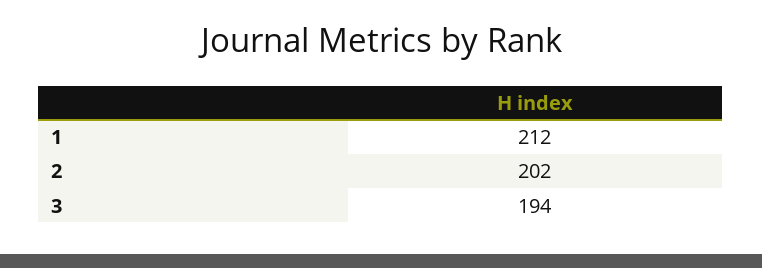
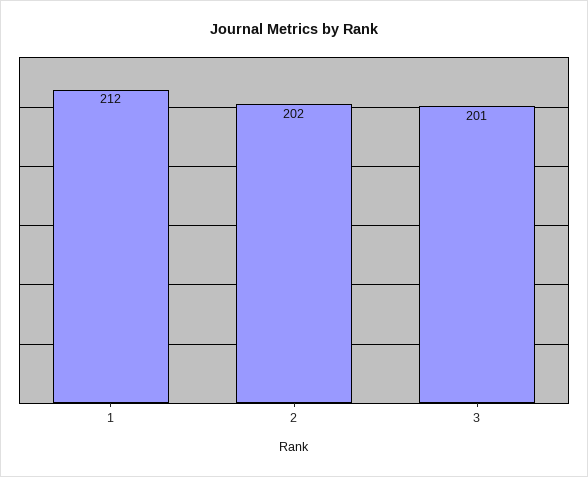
3: 194 -> 201

